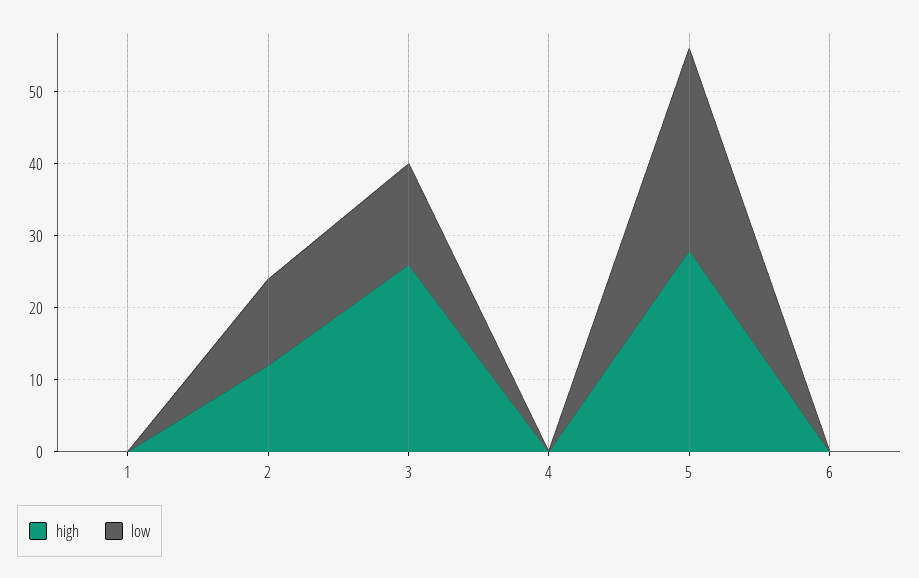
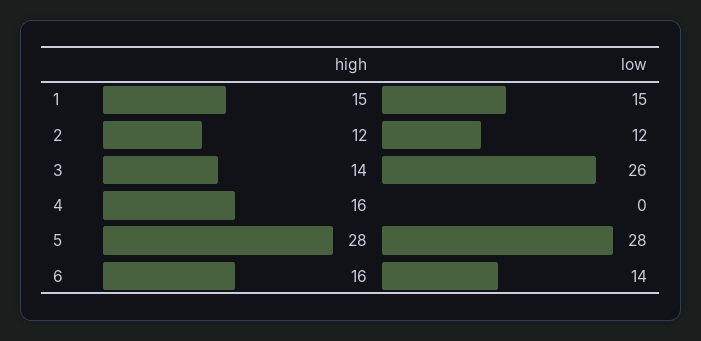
high, 1: 0 -> 15
low, 1: 0 -> 15
high, 3: 25 -> 14
low, 3: 15 -> 26
high, 4: 0 -> 16
high, 6: 0 -> 16
low, 6: 0 -> 14

